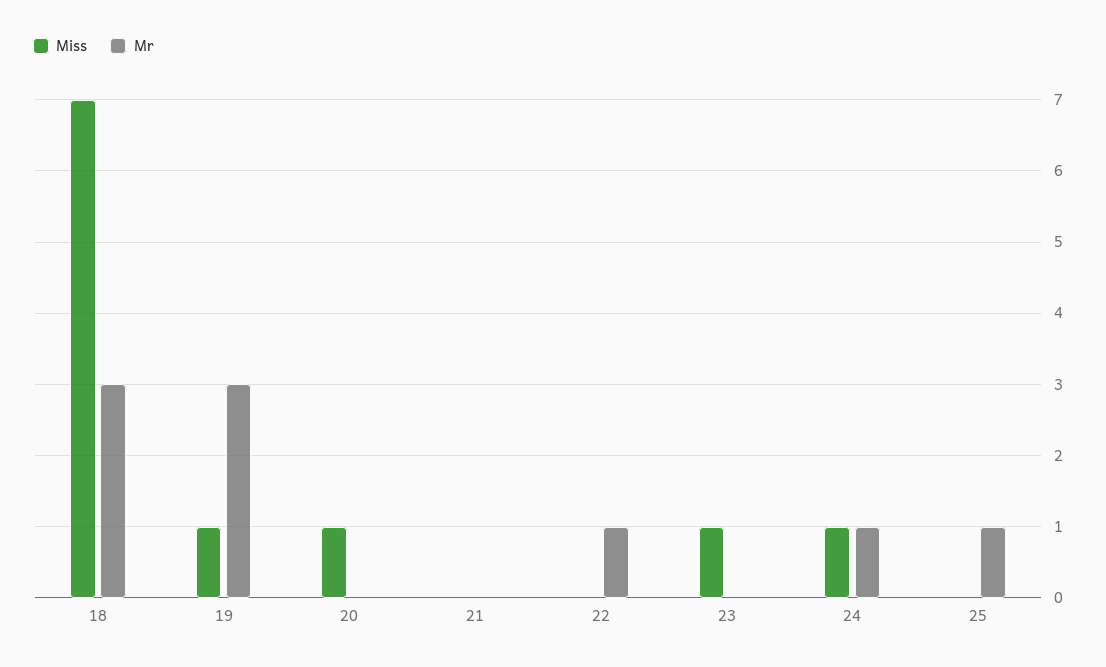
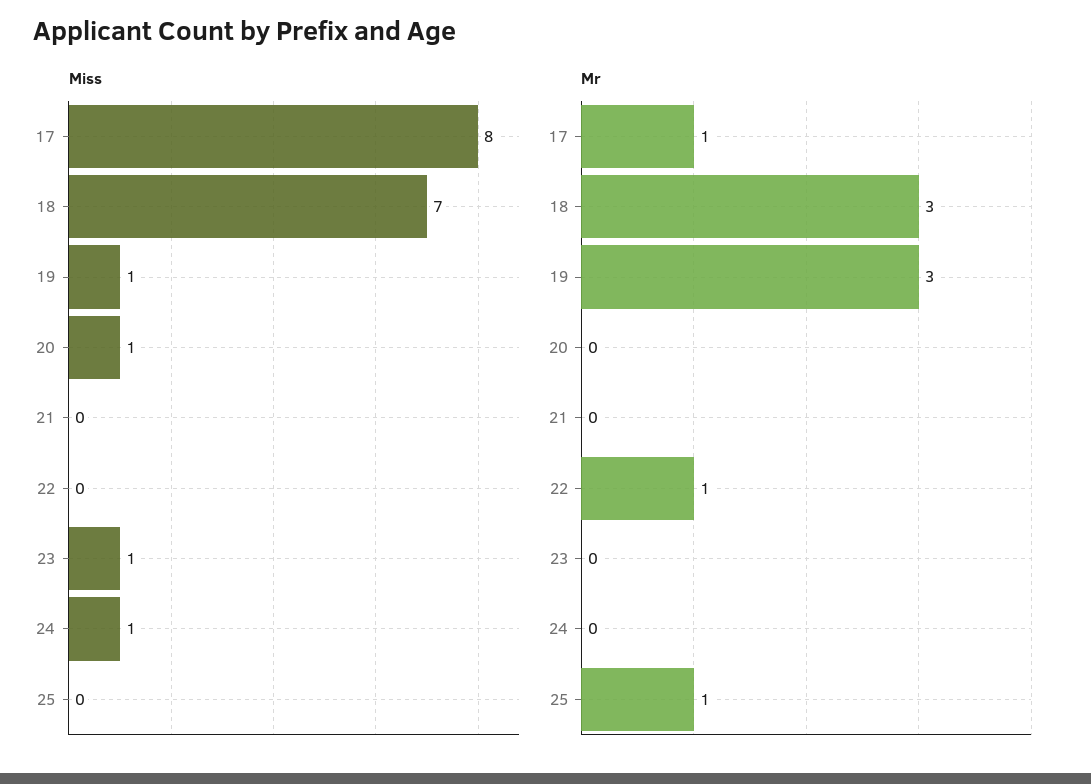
Mr, 24: 1 -> 0
Miss, 17: none -> 8
Mr, 17: none -> 1

